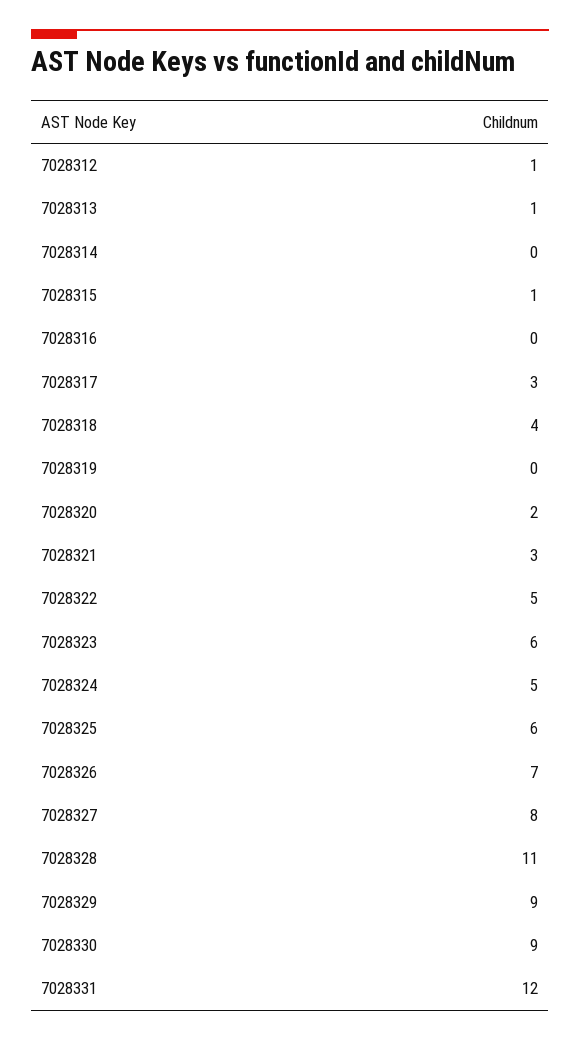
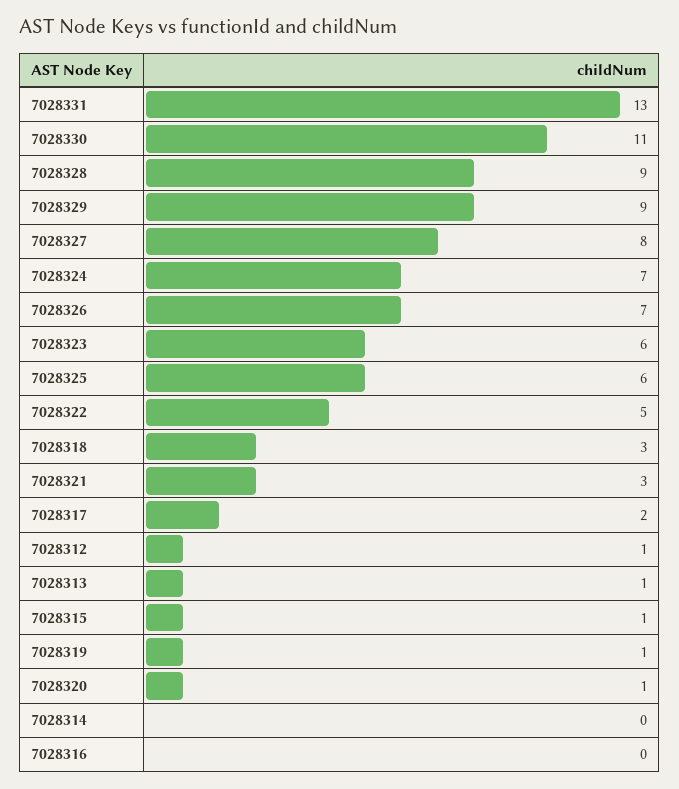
7028317: 3 -> 2
7028318: 4 -> 3
7028319: 0 -> 1
7028320: 2 -> 1
7028324: 5 -> 7
7028328: 11 -> 9
7028330: 9 -> 11
7028331: 12 -> 13

